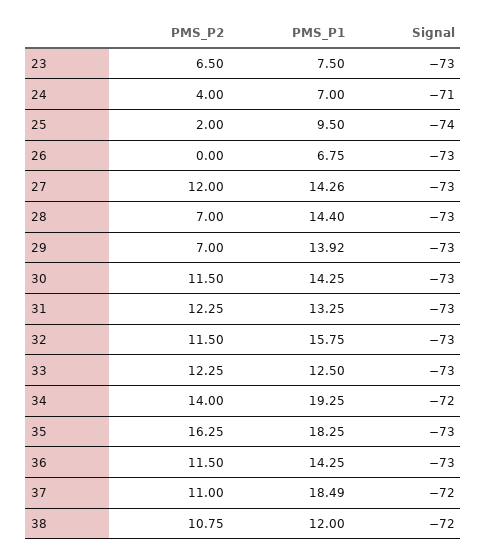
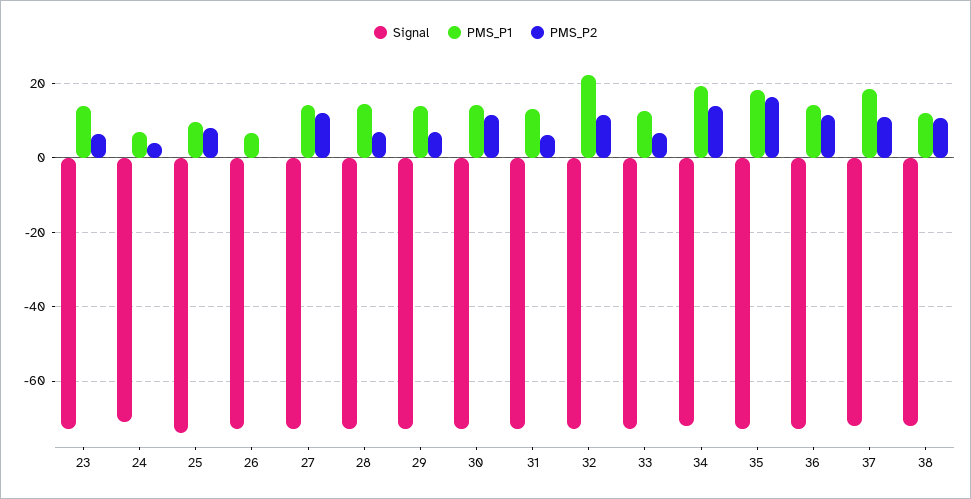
PMS_P1, 23: 7.5 -> 14
PMS_P2, 25: 2 -> 8
PMS_P2, 31: 12.25 -> 6
PMS_P1, 32: 15.75 -> 22
PMS_P2, 33: 12.25 -> 6

